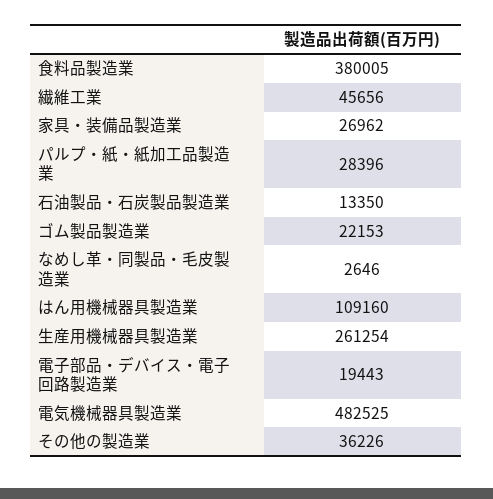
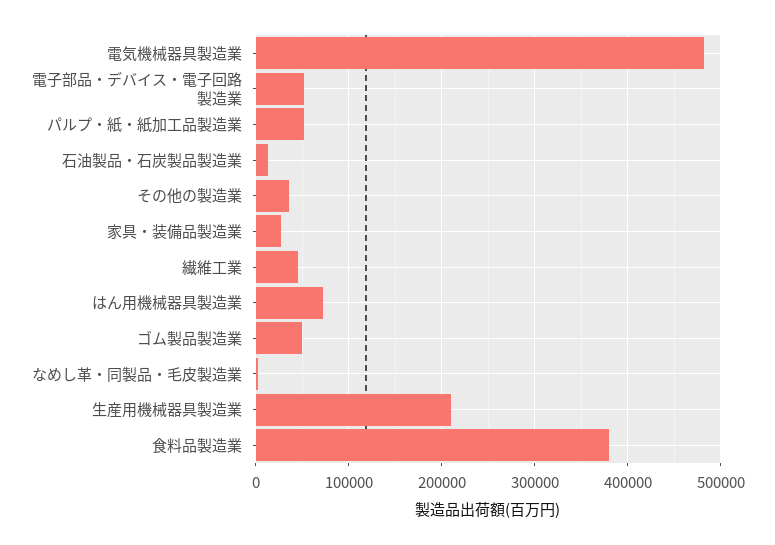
パルプ・紙・紙加工品製造業: 28396 -> 50000
ゴム製品製造業: 22153 -> 50000
はん用機械器具製造業: 109160 -> 70000
生産用機械器具製造業: 261254 -> 210000
電子部品・デバイス・電子回路製造業: 19443 -> 50000

